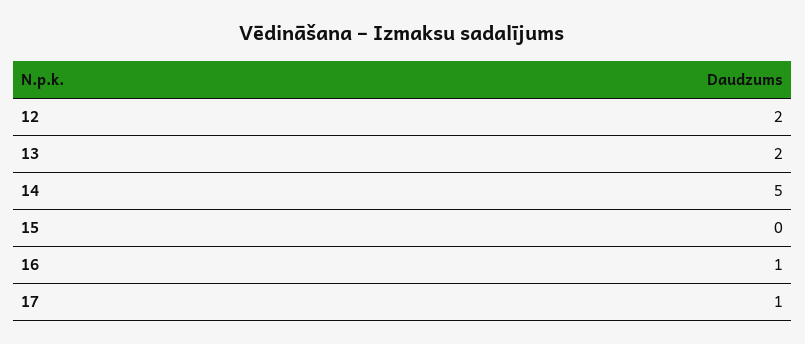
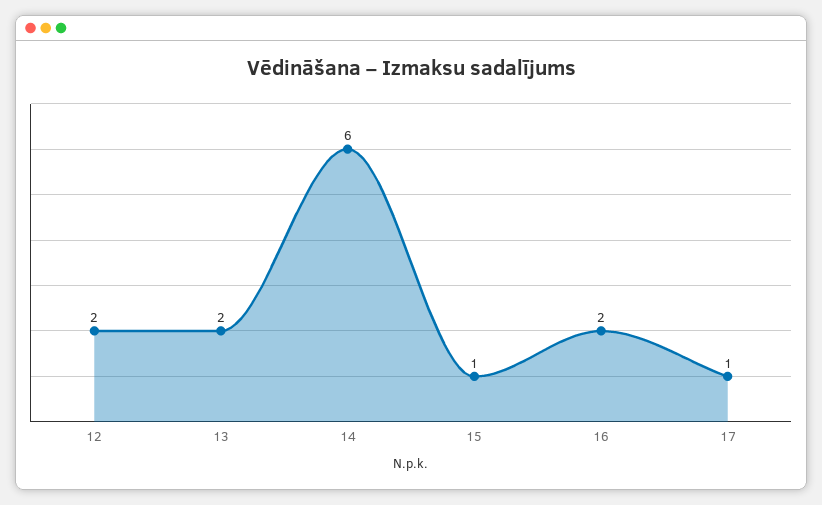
14: 5 -> 6
15: 0 -> 1
16: 1 -> 2

